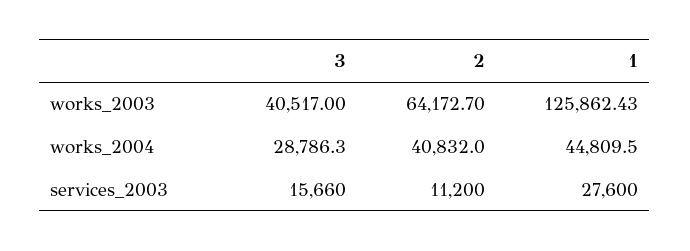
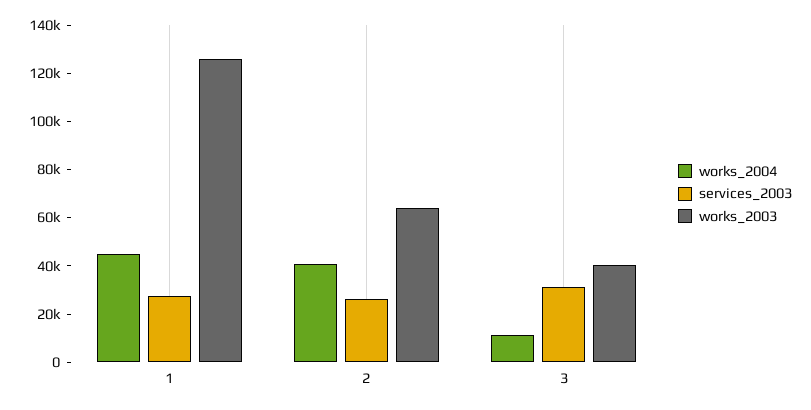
works_2004, 3: 28786.3 -> 10000
services_2003, 3: 15660 -> 30000
services_2003, 2: 11200 -> 25000

